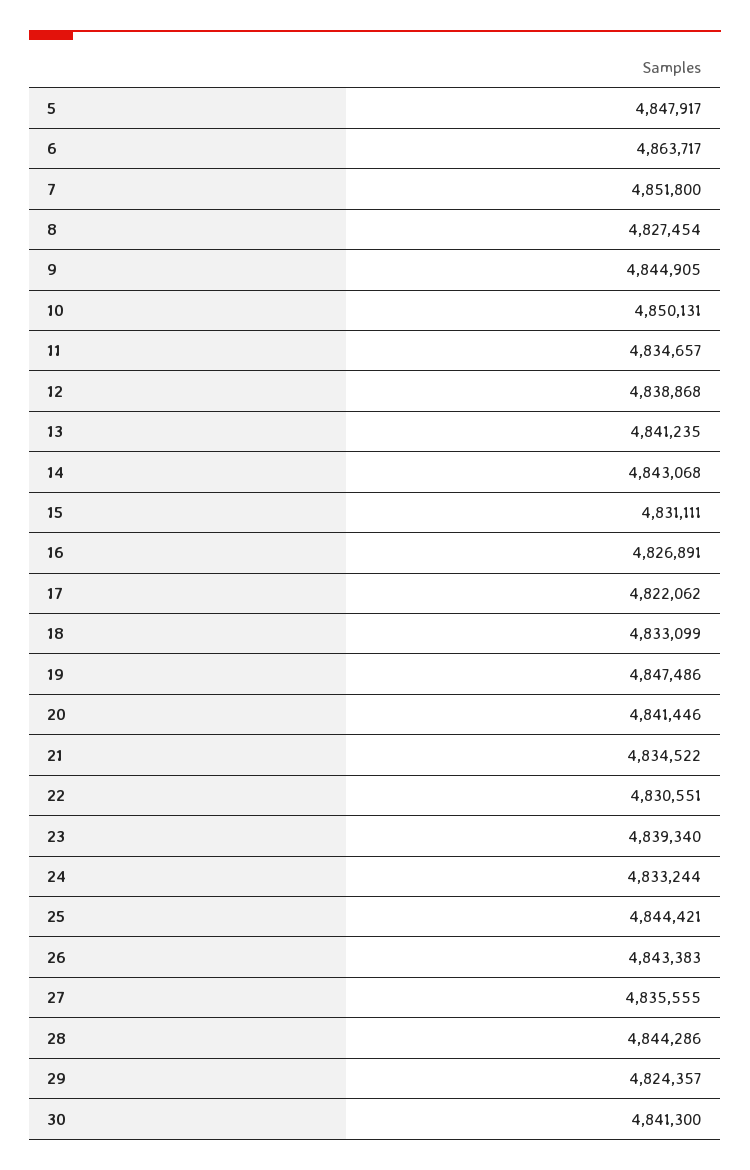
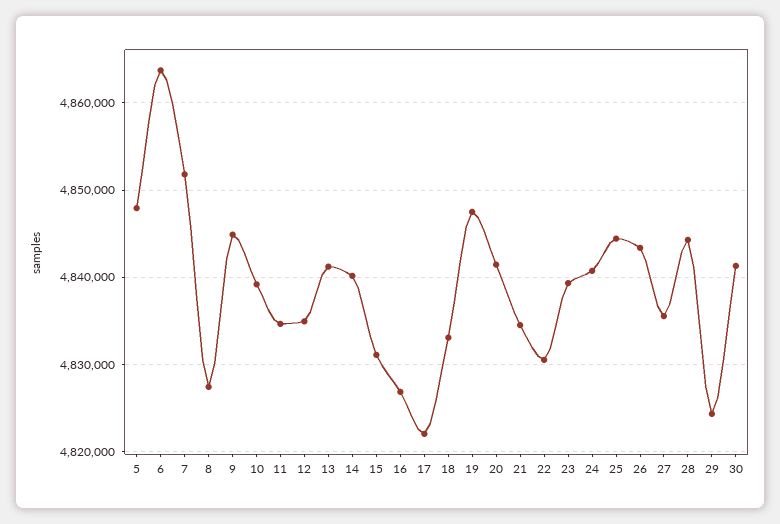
10: 4850131 -> 4839000
12: 4838868 -> 4835000
14: 4843068 -> 4840000
24: 4833244 -> 4841000

